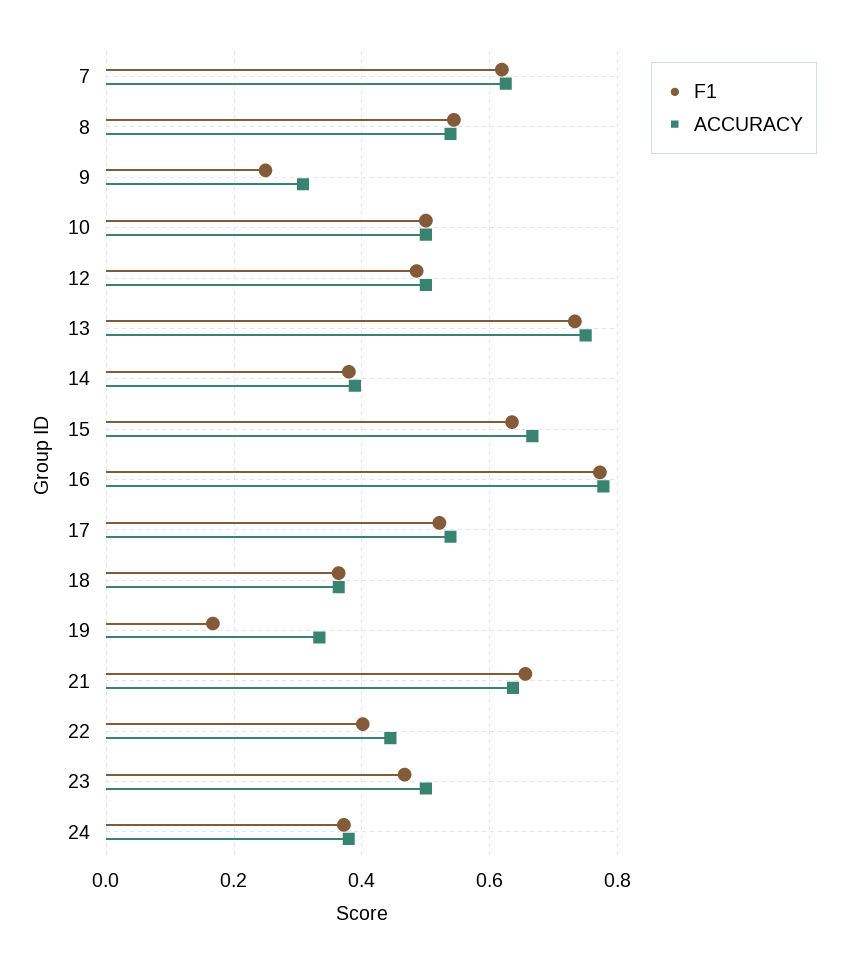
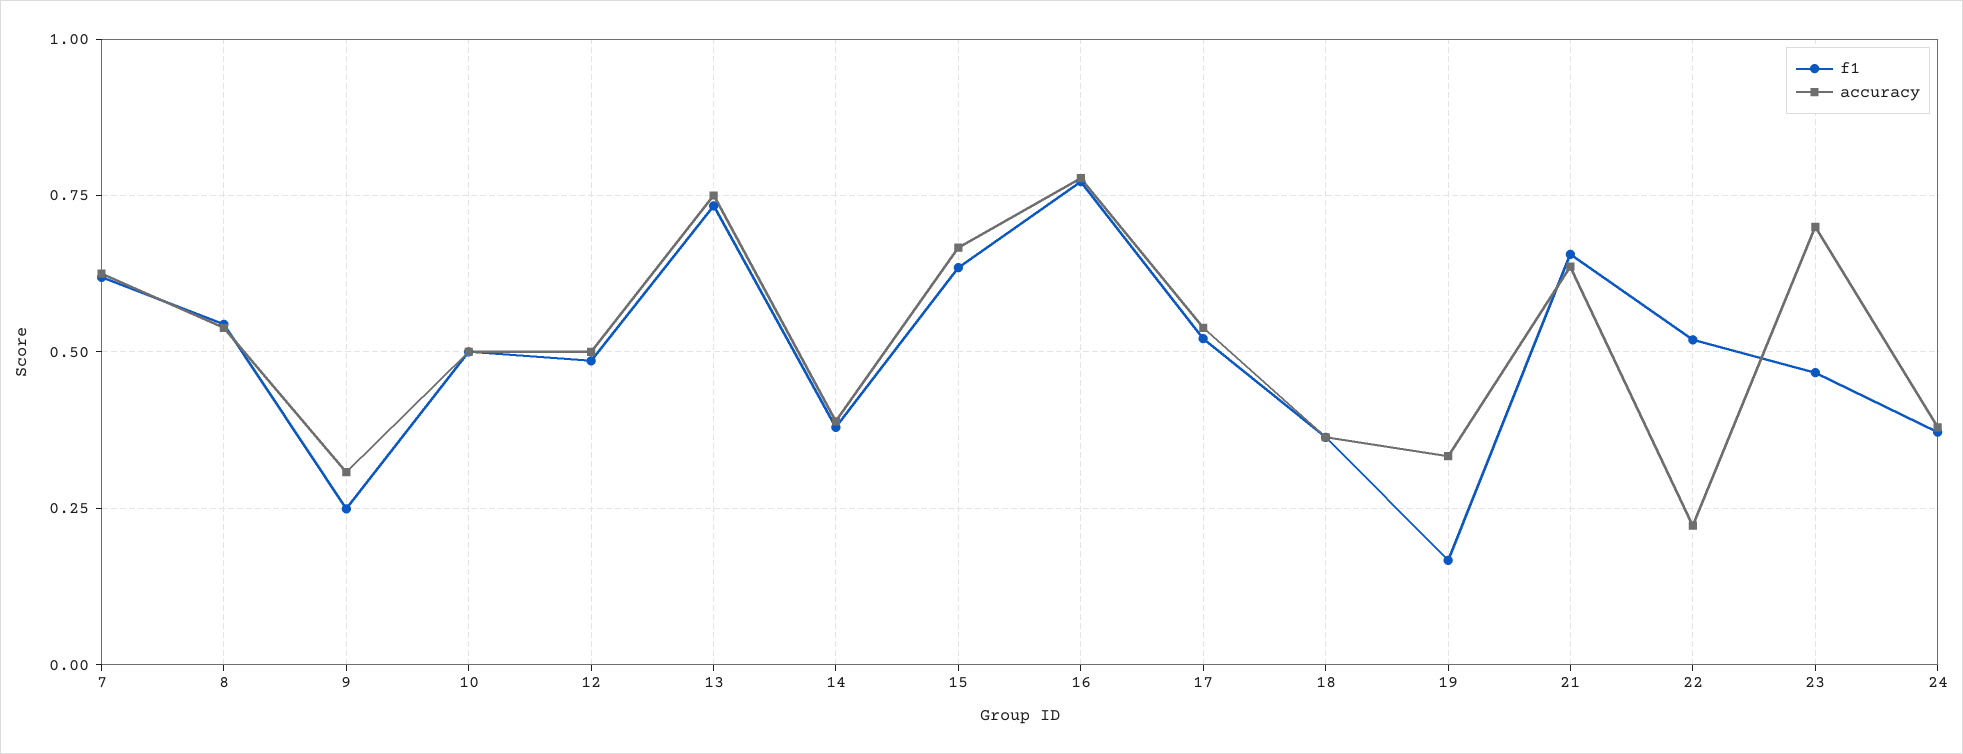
F1, 22: 0.4 -> 0.525
ACCURACY, 22: 0.44 -> 0.225
ACCURACY, 23: 0.5 -> 0.7

